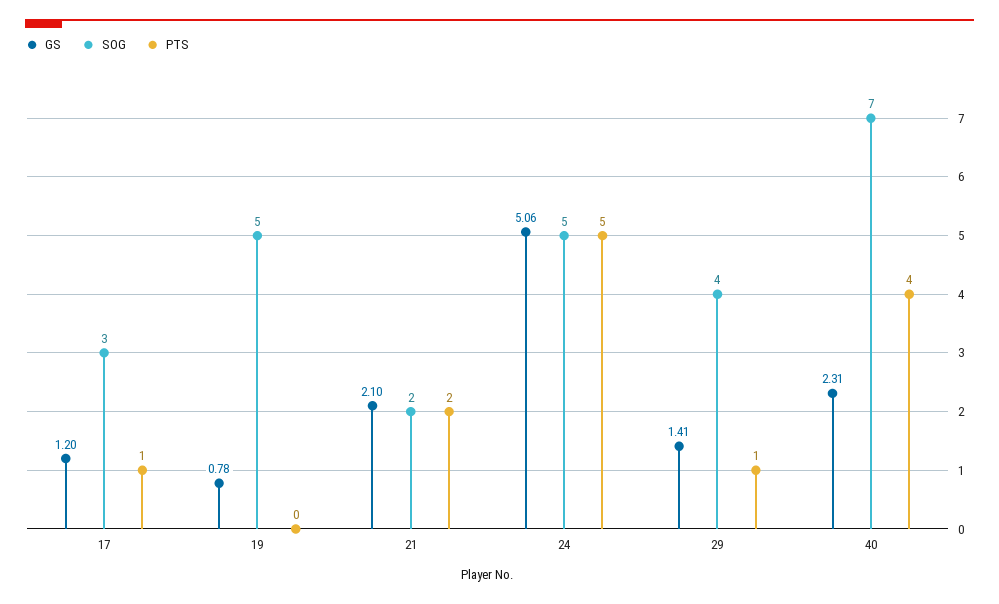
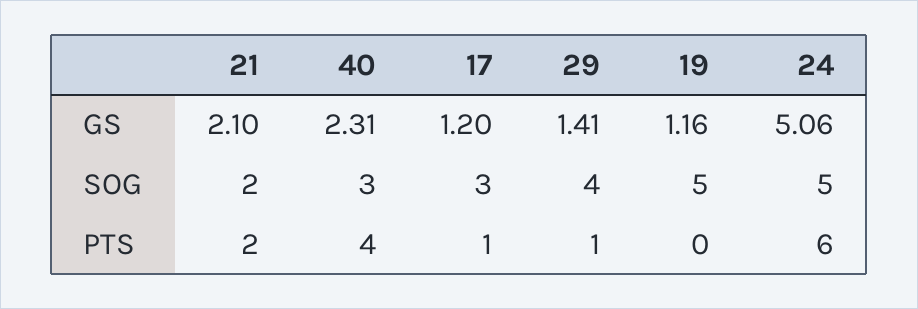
GS, 19: 0.78 -> 1.16
PTS, 24: 5 -> 6
SOG, 40: 7 -> 3

